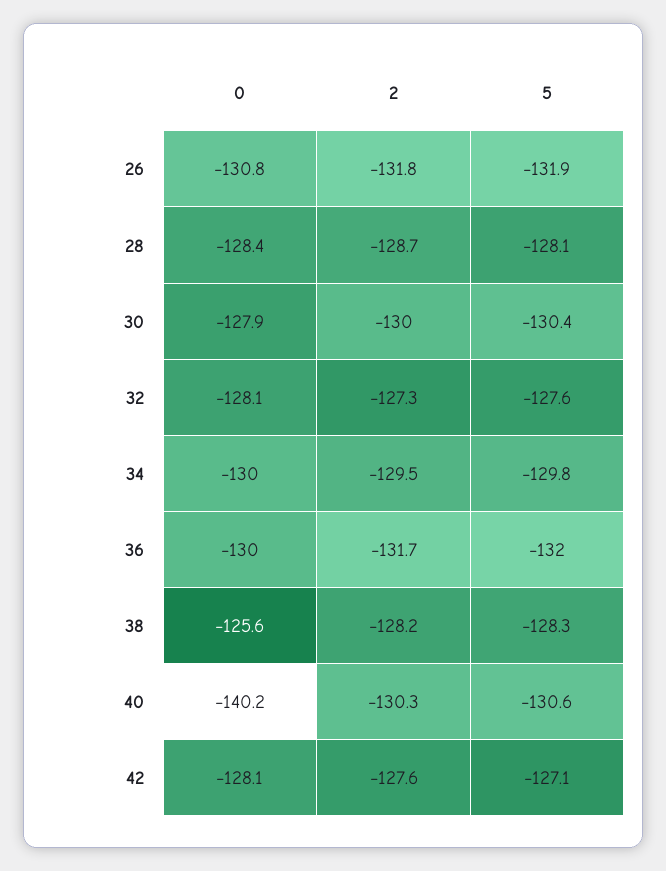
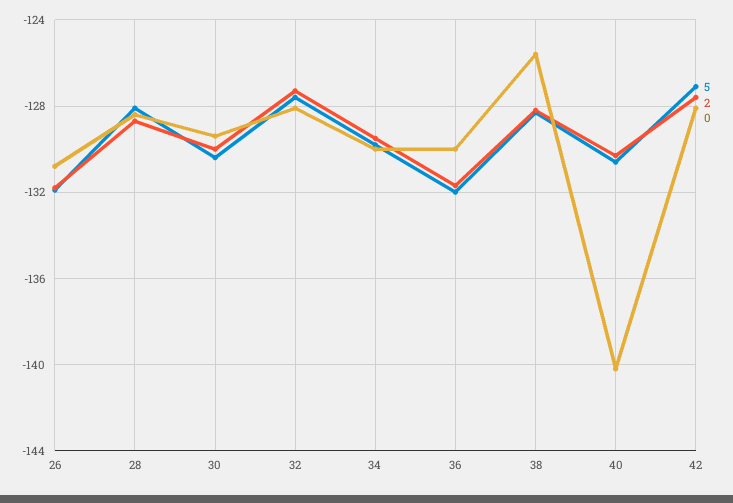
0, 30: -127.9 -> -129.5

